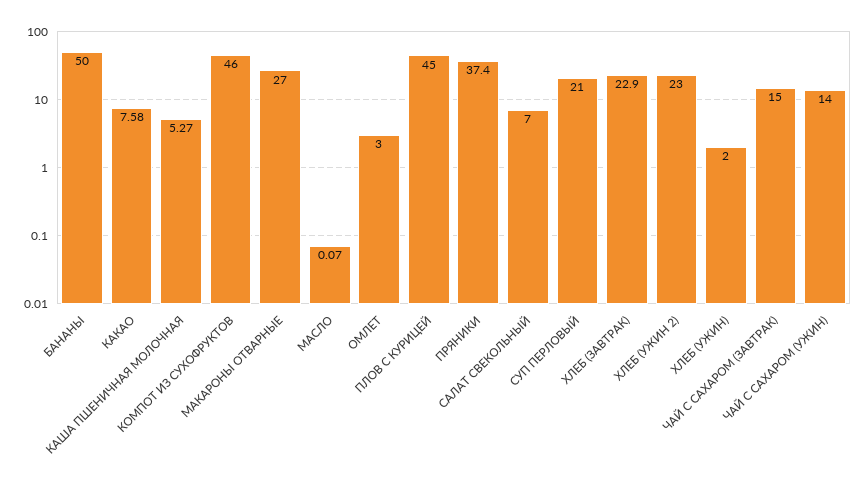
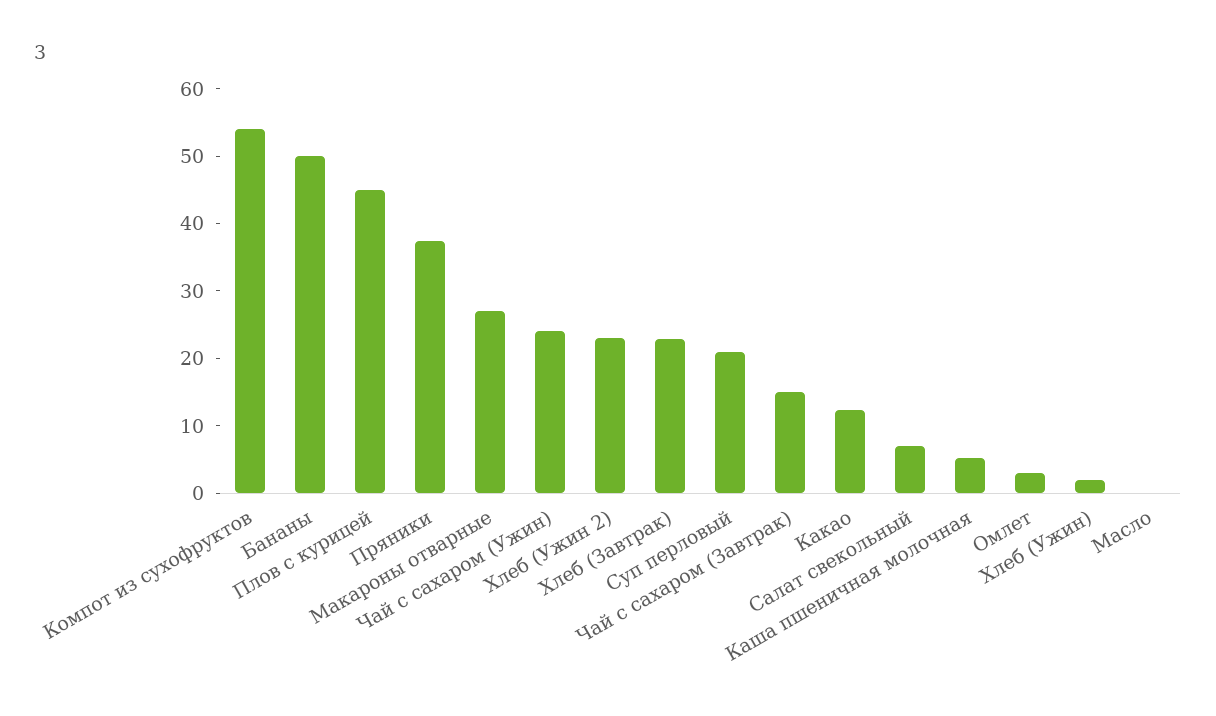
КАКАО: 7.58 -> 12
КОМПОТ ИЗ СУХОФРУКТОВ: 46 -> 54
ЧАЙ С САХАРОМ (УЖИН): 14 -> 24

